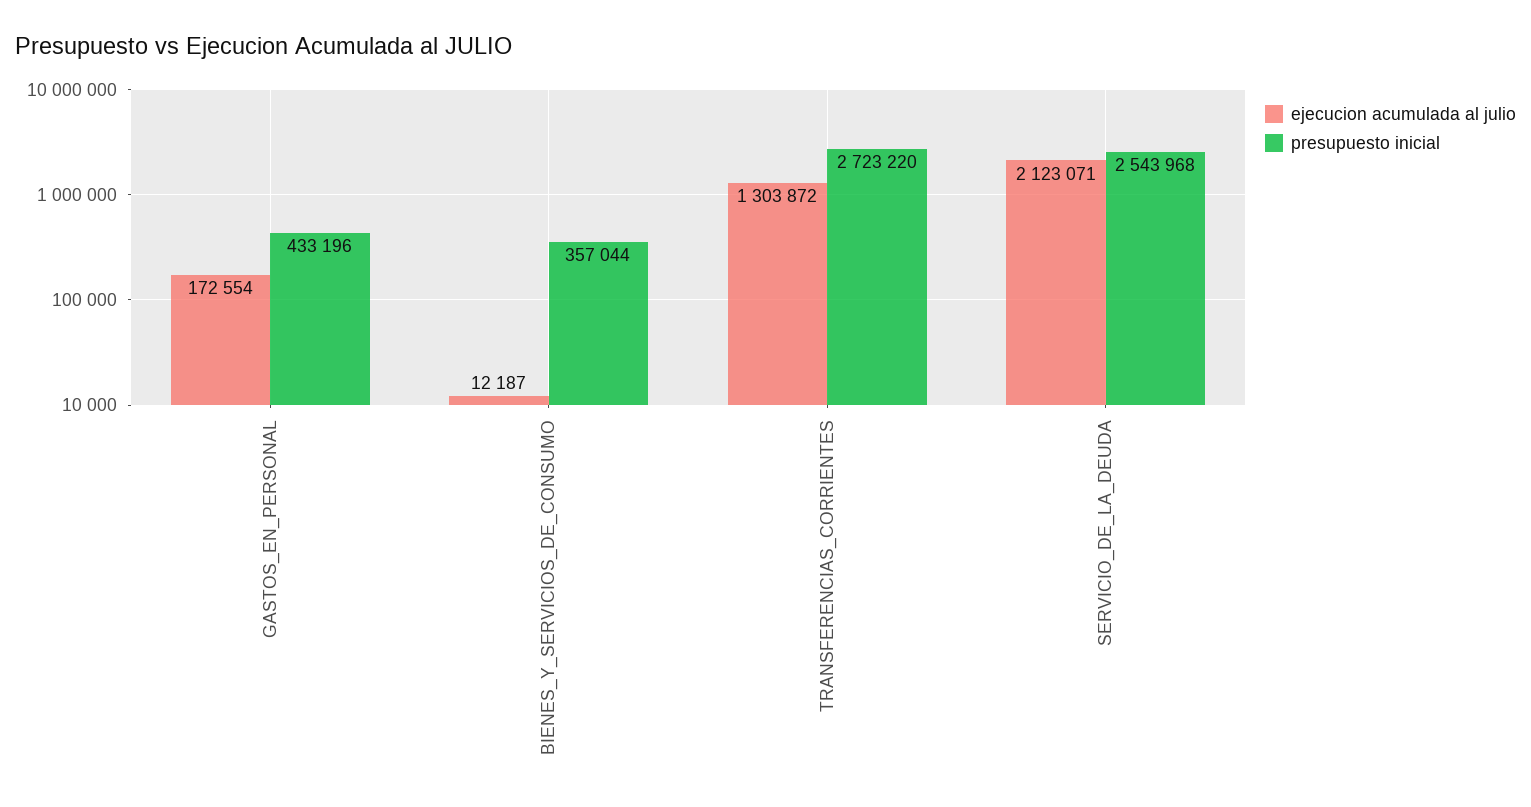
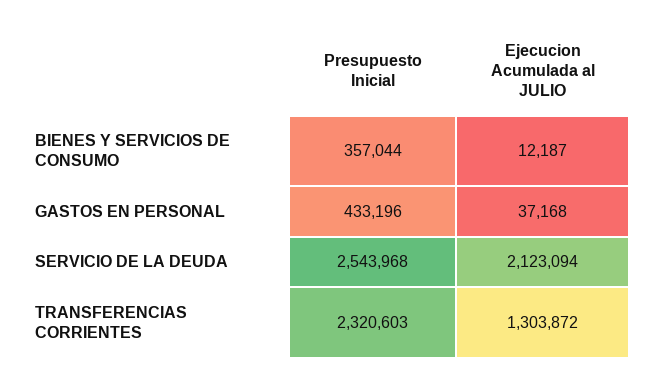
ejecucion acumulada al julio, GASTOS_EN_PERSONAL: 172554 -> 37168
presupuesto inicial, TRANSFERENCIAS_CORRIENTES: 2723220 -> 2320603
ejecucion acumulada al julio, SERVICIO_DE_LA_DEUDA: 2123071 -> 2123094

